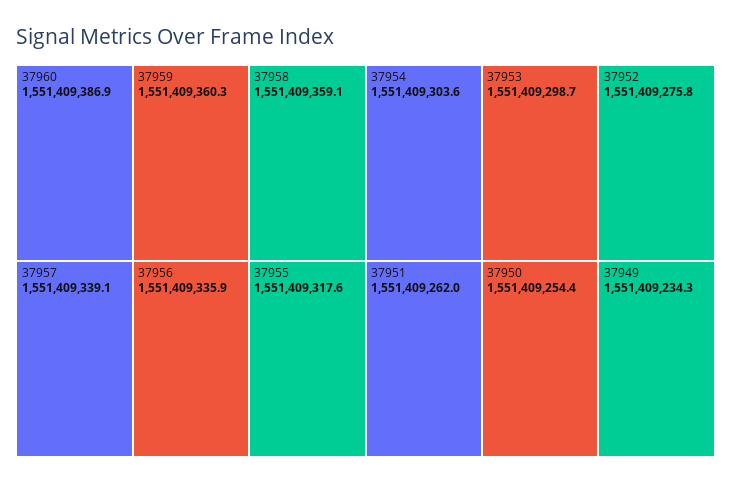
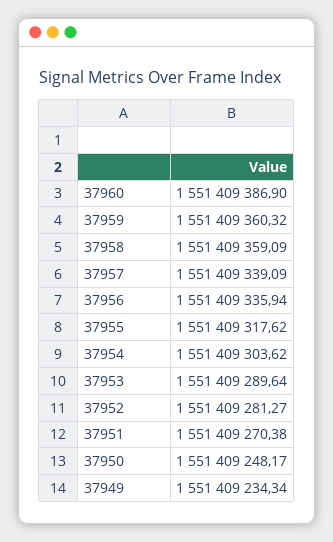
37953: 1551409298.7 -> 1551409289.64
37952: 1551409275.8 -> 1551409281.27
37951: 1551409262 -> 1551409270.38
37950: 1551409254.4 -> 1551409248.17

